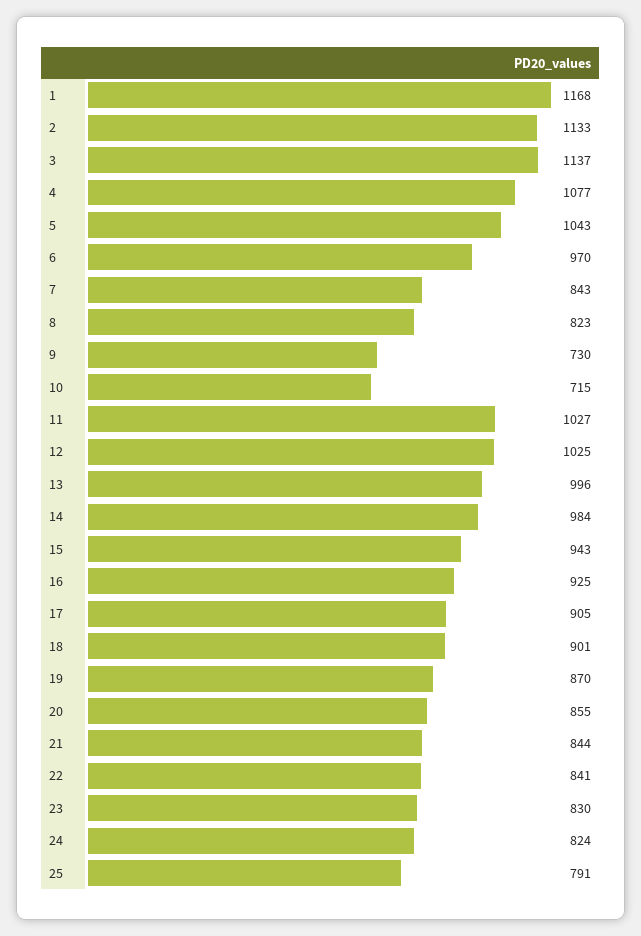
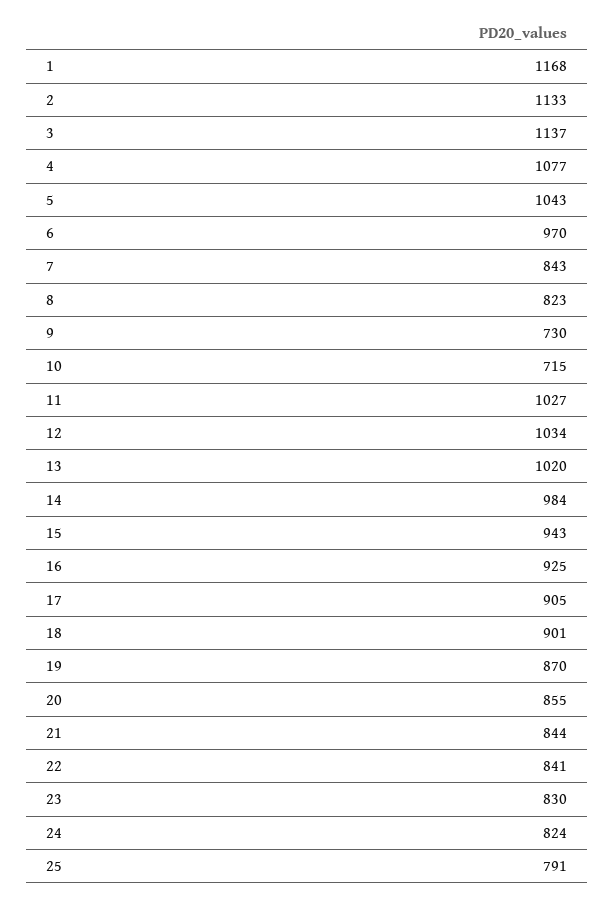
12: 1025 -> 1034
13: 996 -> 1020

